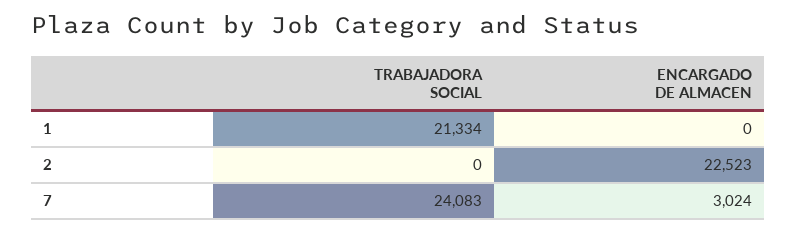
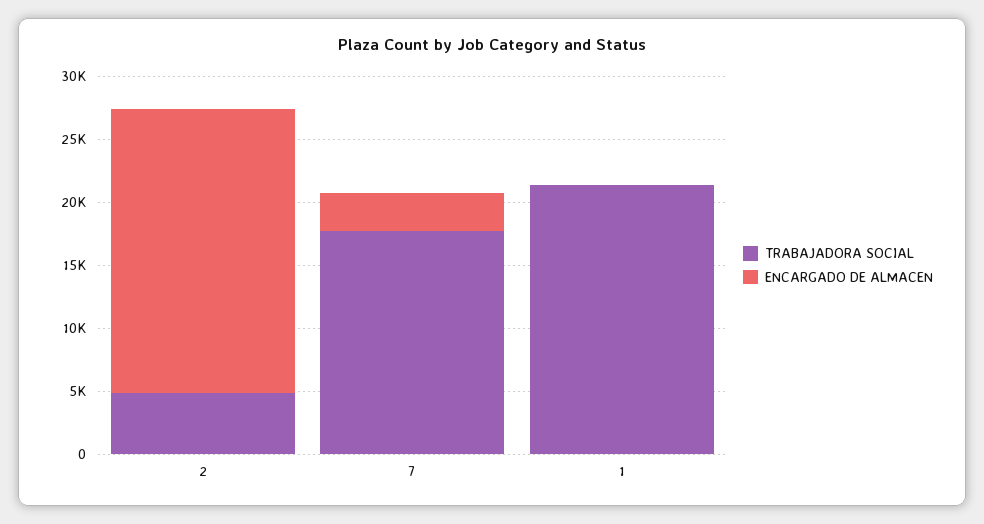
TRABAJADORA SOCIAL, 2: 0 -> 5000
TRABAJADORA SOCIAL, 7: 24083 -> 18000

